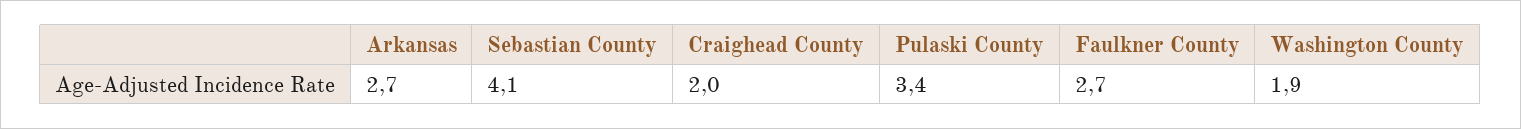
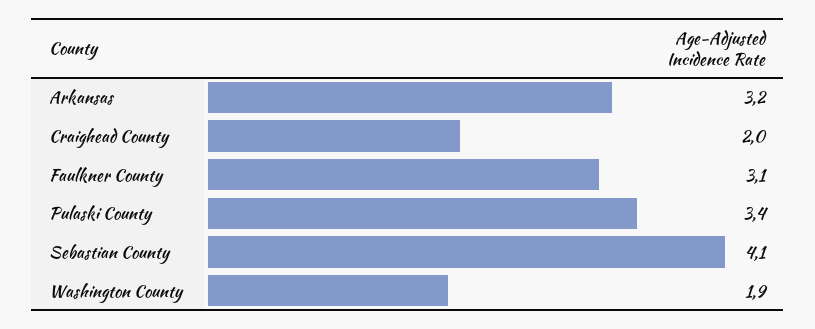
Arkansas: 2.7 -> 3.2
Faulkner County: 2.7 -> 3.1

